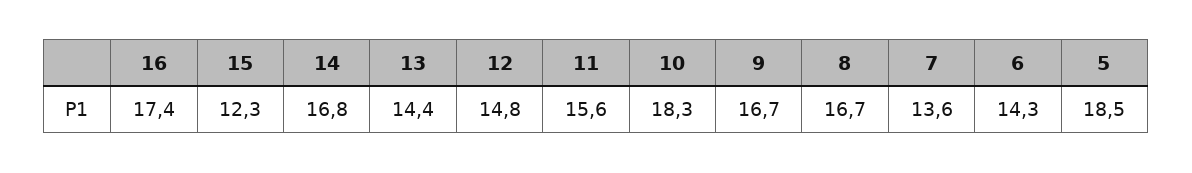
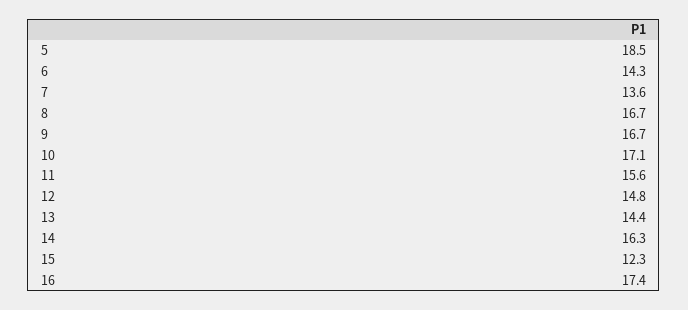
14: 16.8 -> 16.3
10: 18.3 -> 17.1

